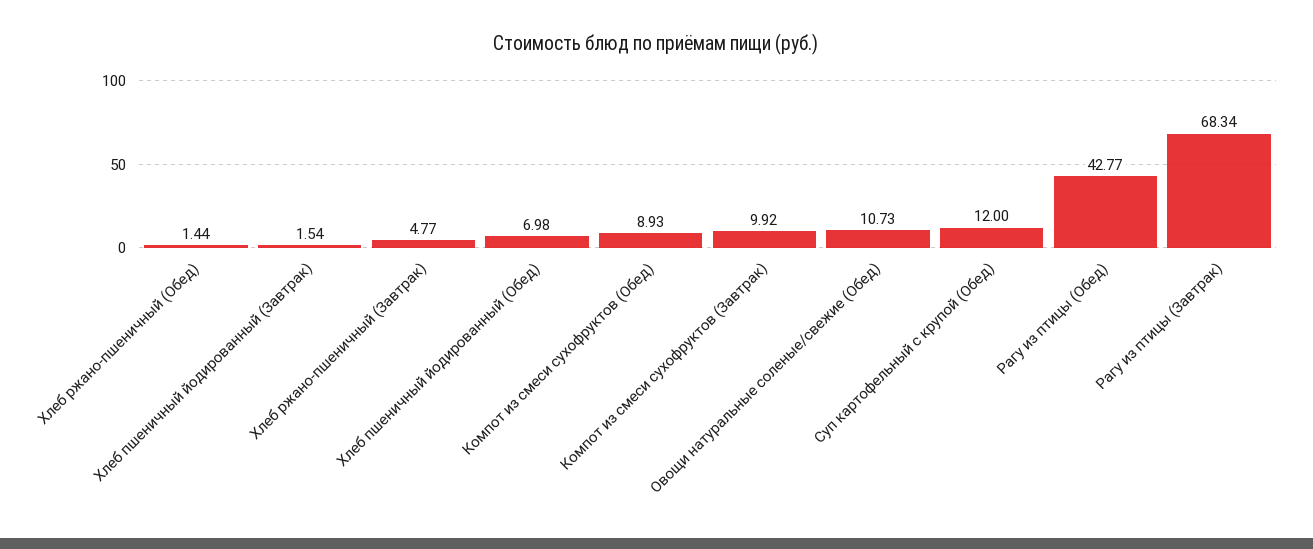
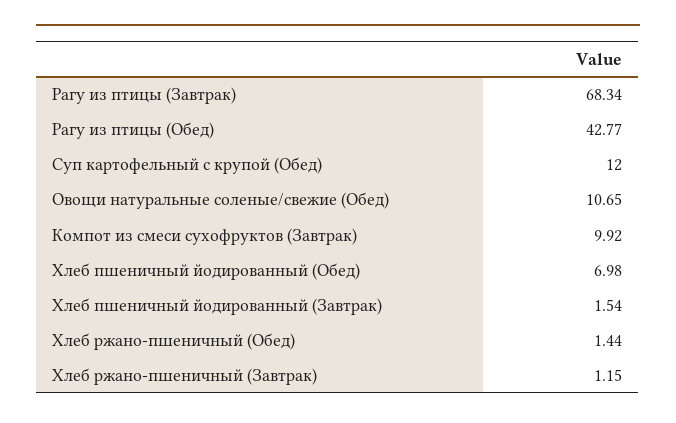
Хлеб ржано-пшеничный (Завтрак): 4.77 -> 1.15
Компот из смеси сухофруктов (Обед): 8.93 -> none
Овощи натуральные соленые/свежие (Обед): 10.73 -> 10.65

